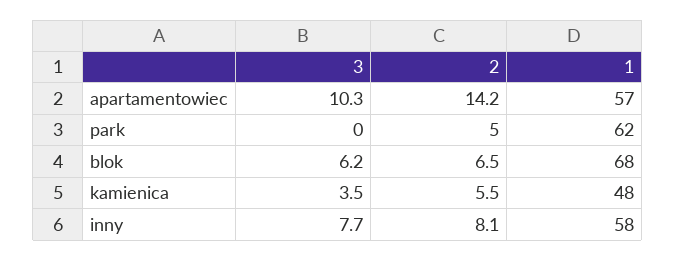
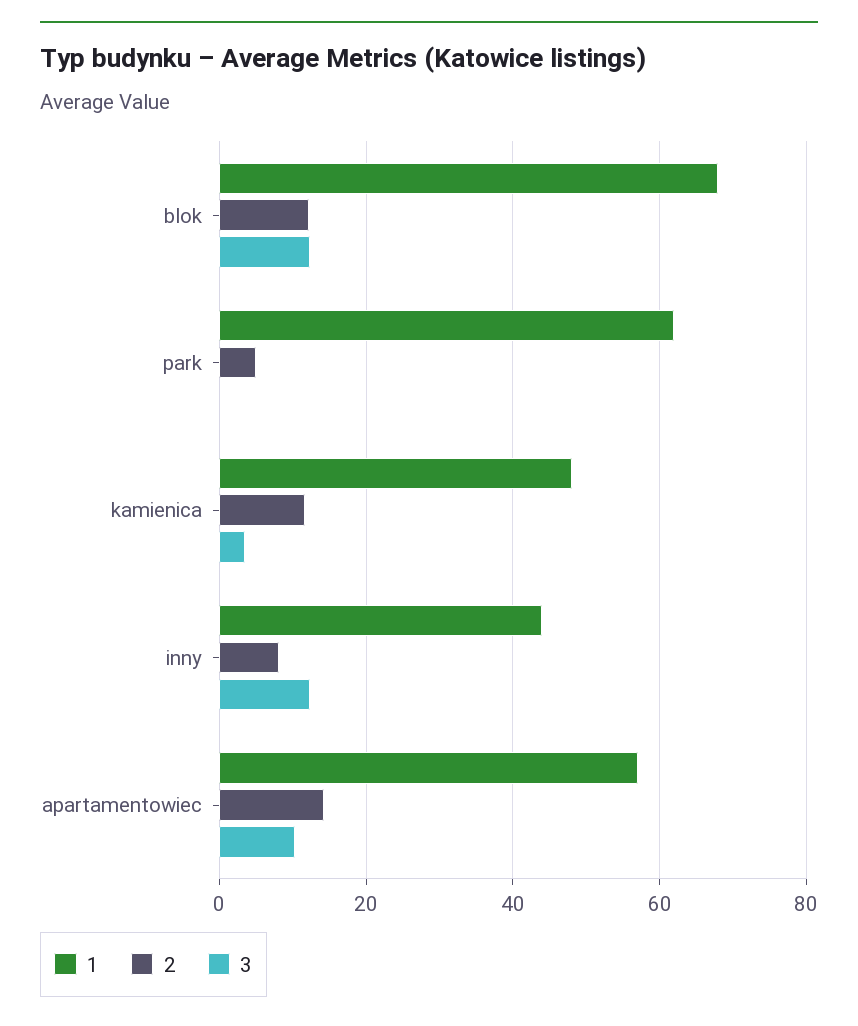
3, blok: 6.2 -> 12
2, blok: 6.5 -> 12
2, kamienica: 5.5 -> 12
3, inny: 7.7 -> 12
1, inny: 58 -> 44

